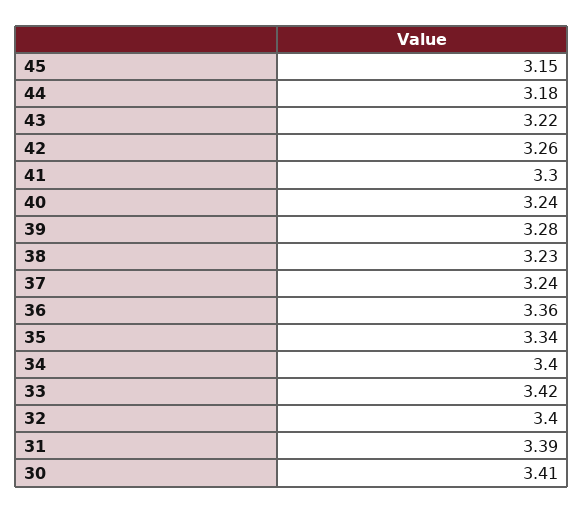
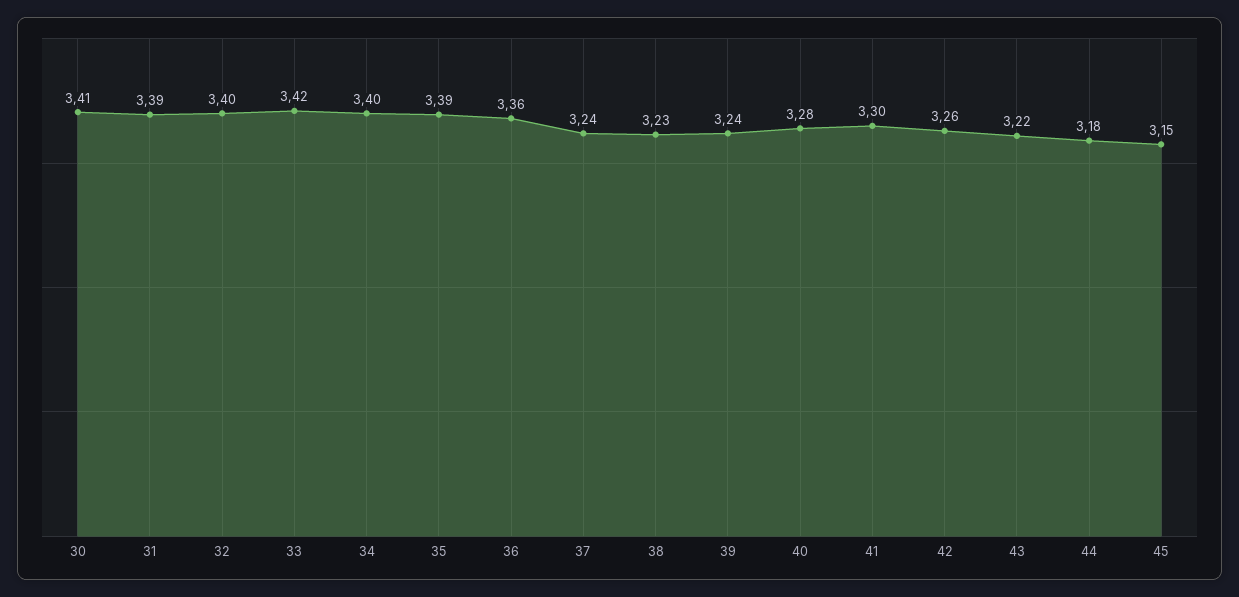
40: 3.24 -> 3.28
39: 3.28 -> 3.24
35: 3.34 -> 3.39

